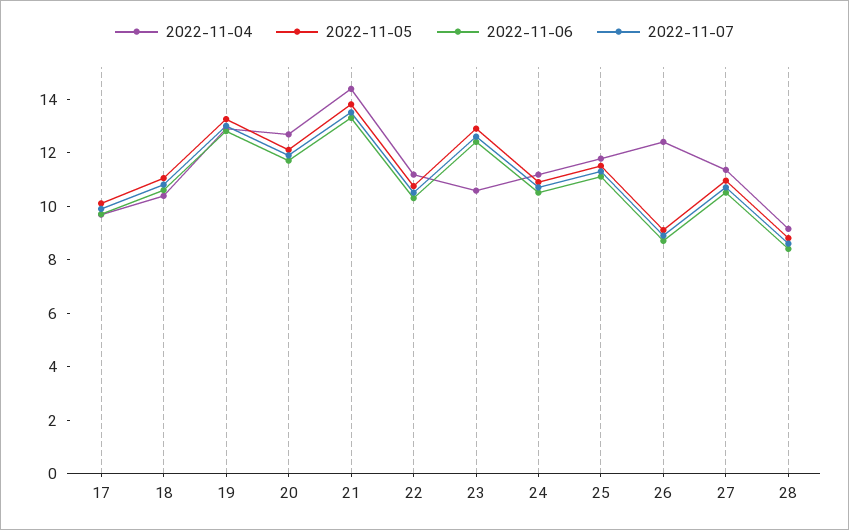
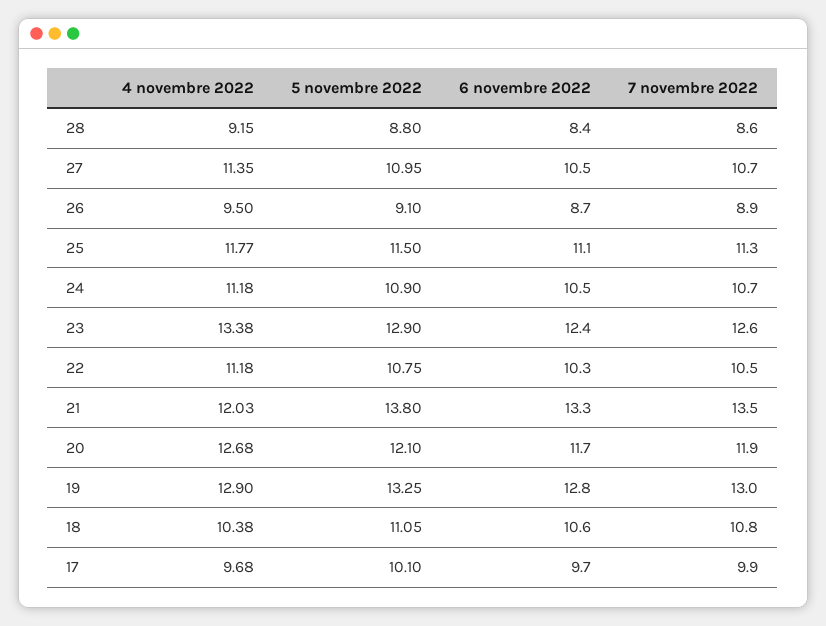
2022-11-04, 21: 14.5 -> 12.03
2022-11-04, 23: 10.5 -> 13.38
2022-11-04, 26: 12.5 -> 9.5

